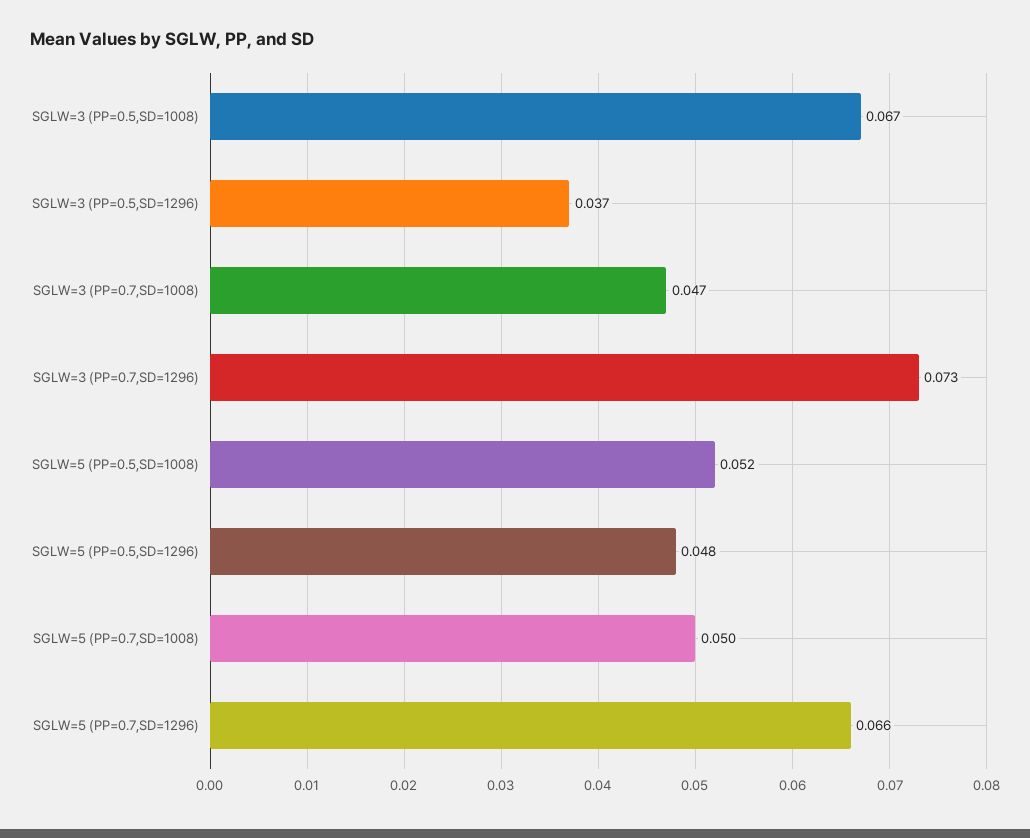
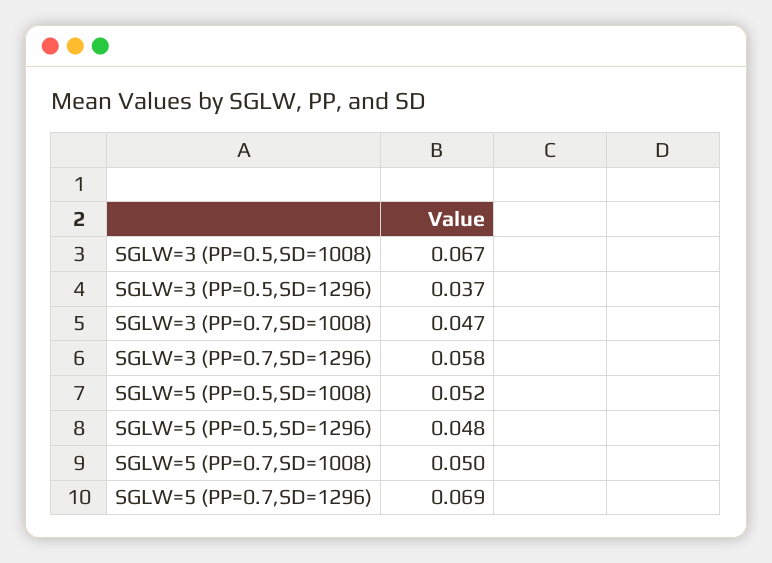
SGLW=3 (PP=0.7,SD=1296): 0.073 -> 0.058
SGLW=5 (PP=0.7,SD=1296): 0.066 -> 0.069

